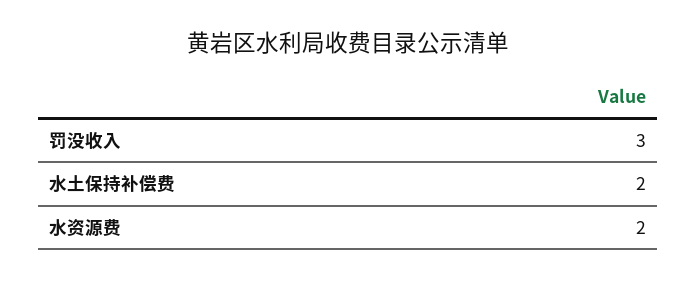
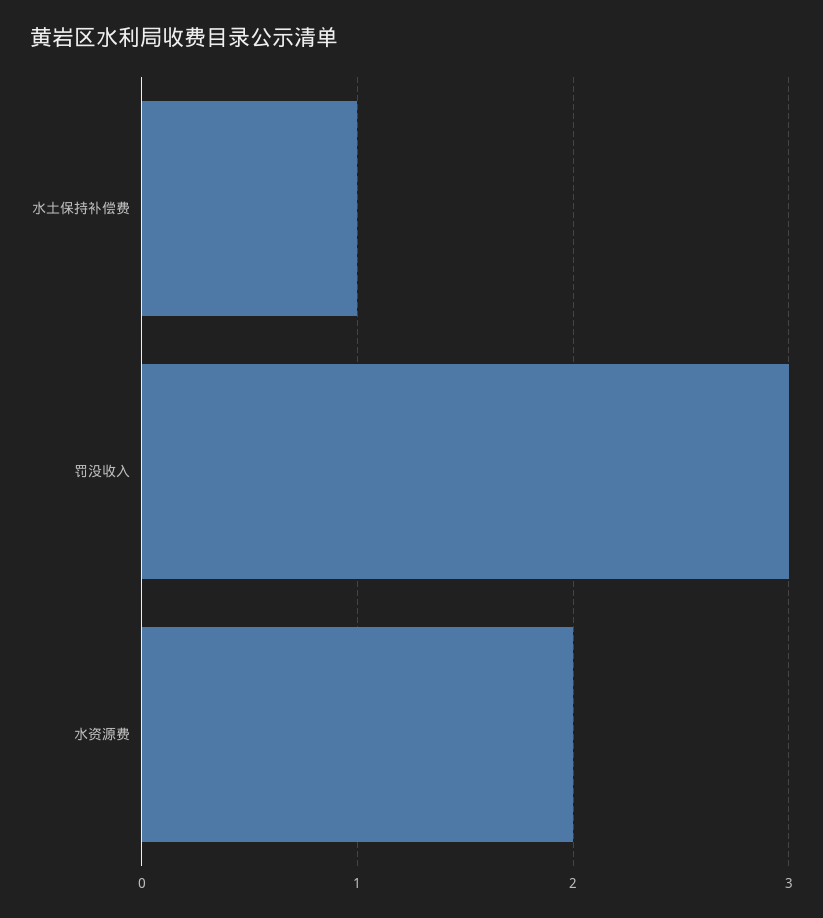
水土保持补偿费: 2 -> 1

